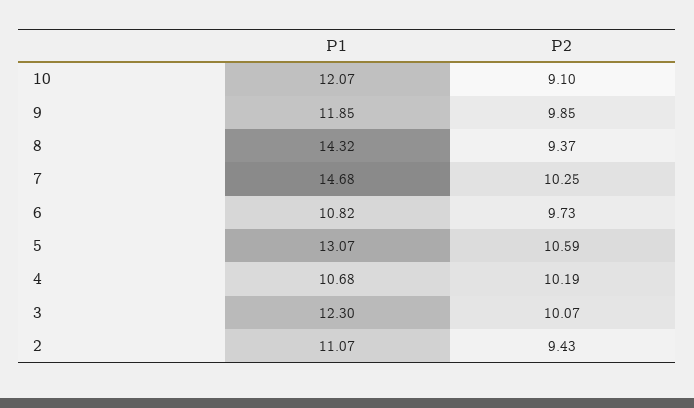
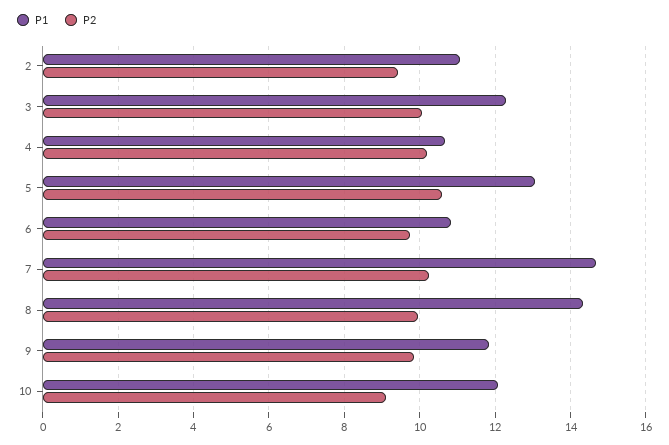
P2, 8: 9.37 -> 10

